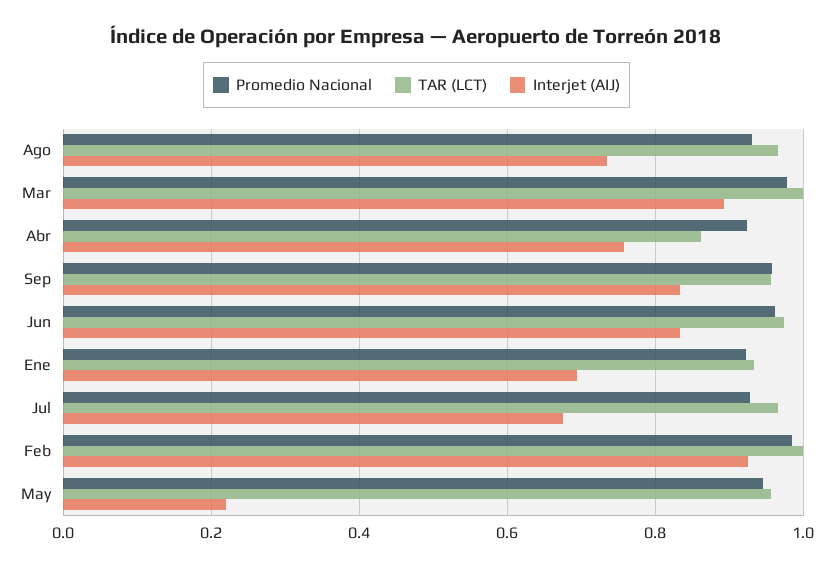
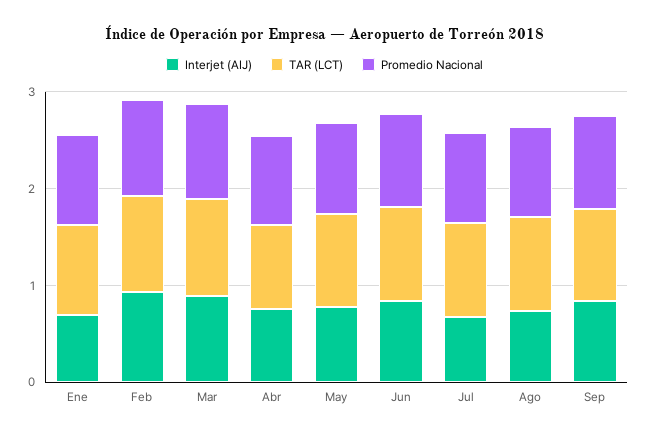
Interjet (AIJ), May: 0.22 -> 0.8

